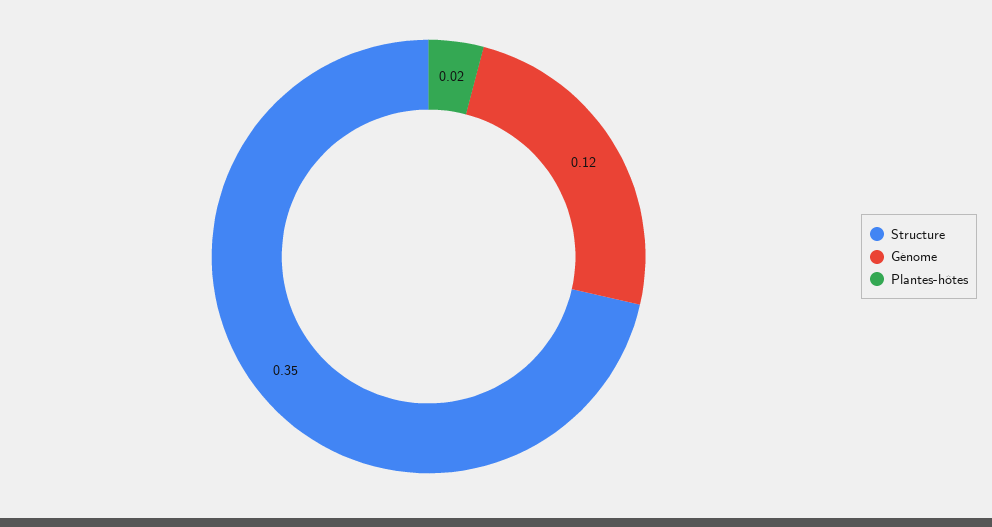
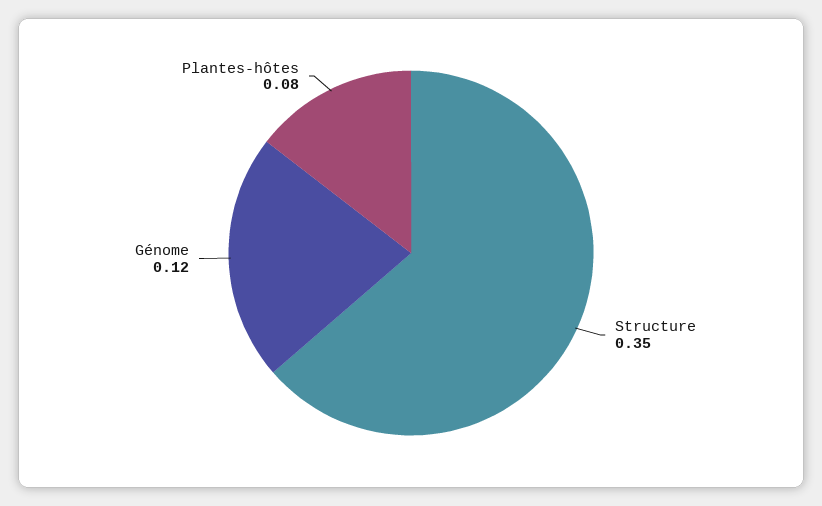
Plantes-hôtes: 0.02 -> 0.08

